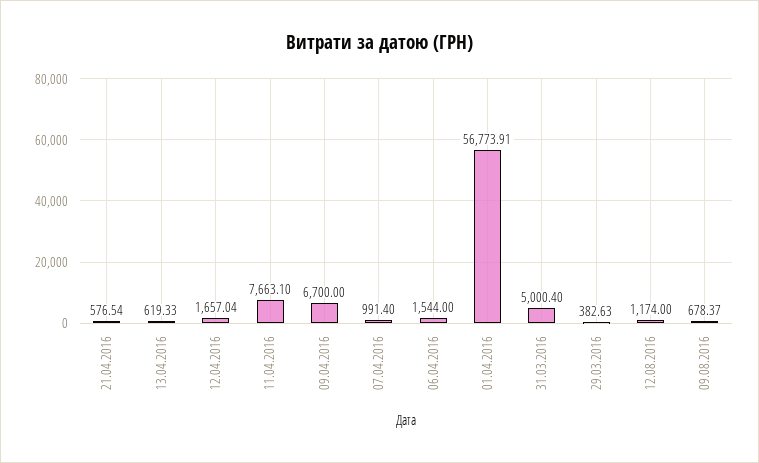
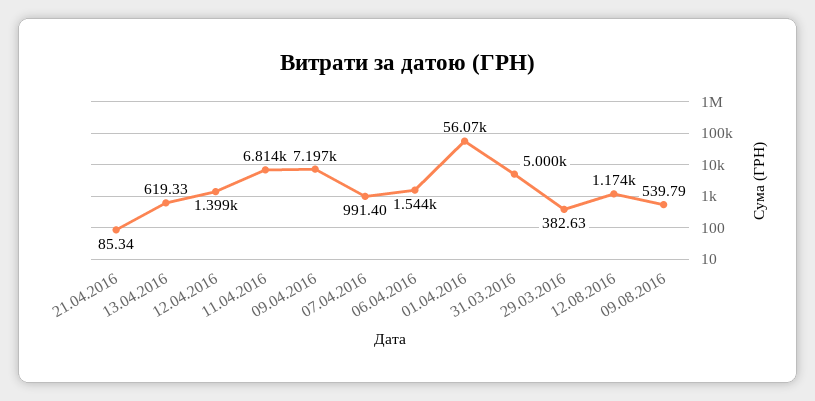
21.04.2016: 576.54 -> 85.34
12.04.2016: 1657.04 -> 1399
11.04.2016: 7663.1 -> 6814
09.04.2016: 6700 -> 7197
01.04.2016: 56773.91 -> 56070
09.08.2016: 678.37 -> 539.79

